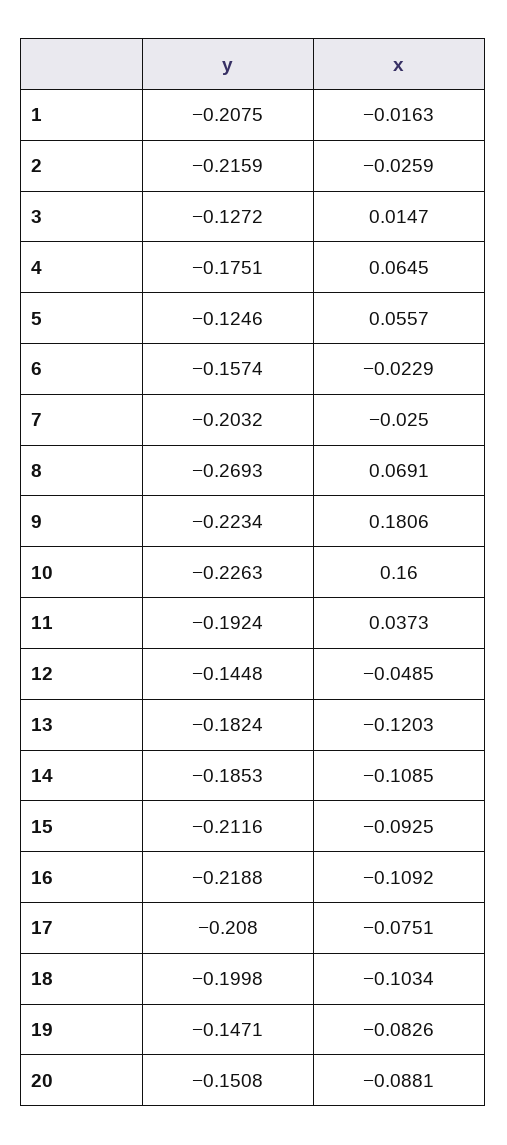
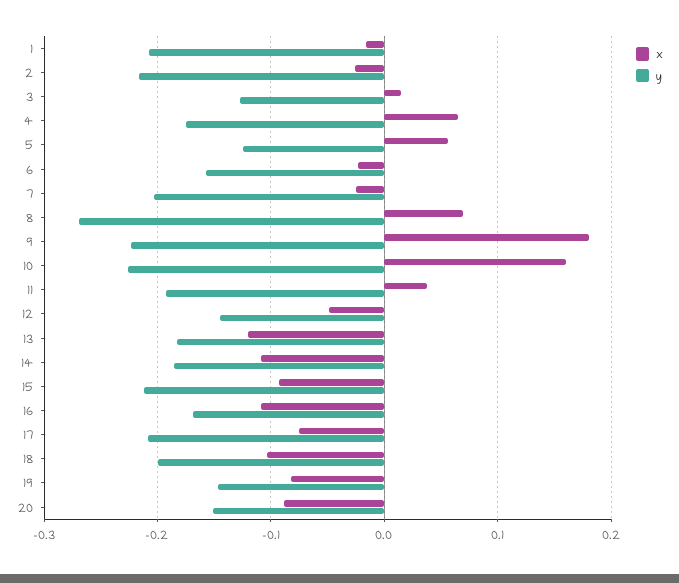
y, 16: -0.2188 -> -0.17

